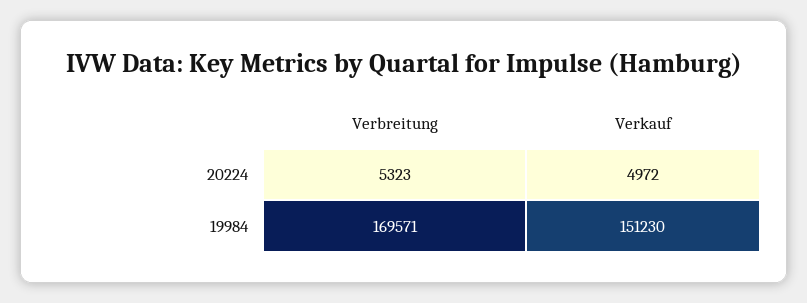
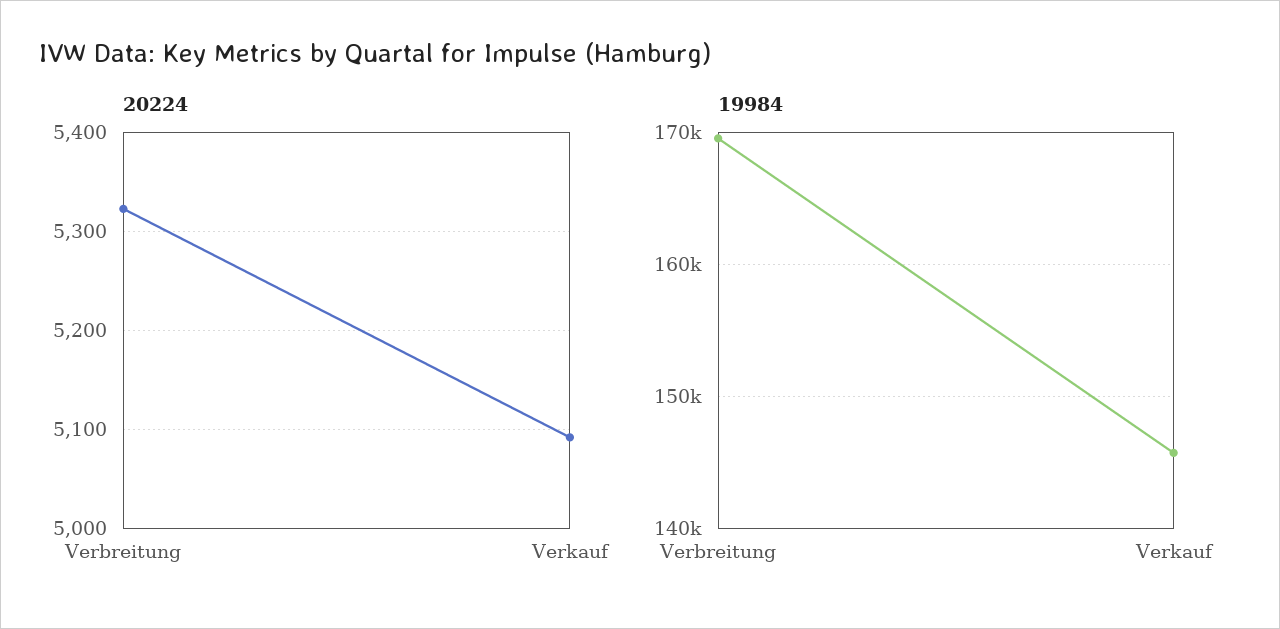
20224, Verkauf: 4972 -> 5090
19984, Verkauf: 151230 -> 146000

